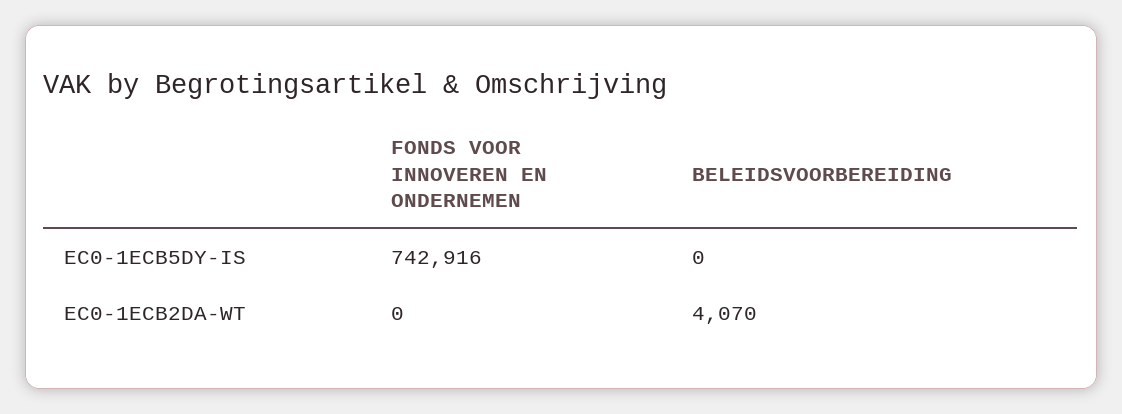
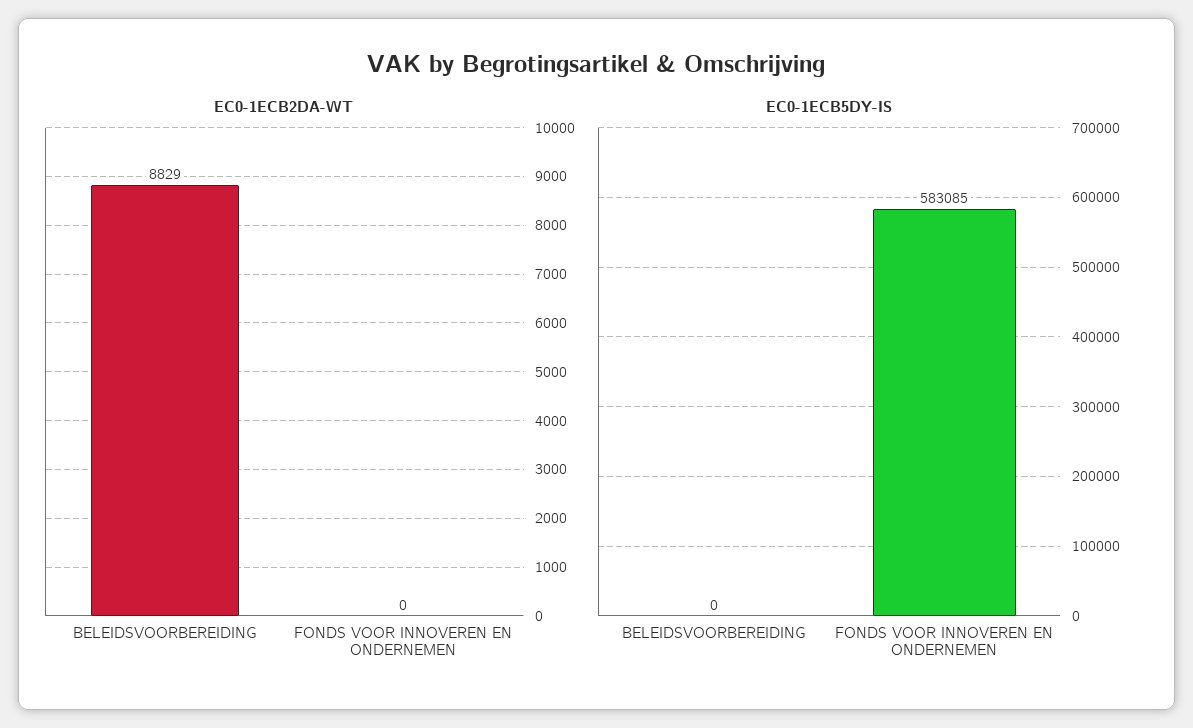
EC0-1ECB5DY-IS, FONDS VOOR INNOVEREN EN ONDERNEMEN: 742916 -> 583085
EC0-1ECB2DA-WT, BELEIDSVOORBEREIDING: 4070 -> 8829

